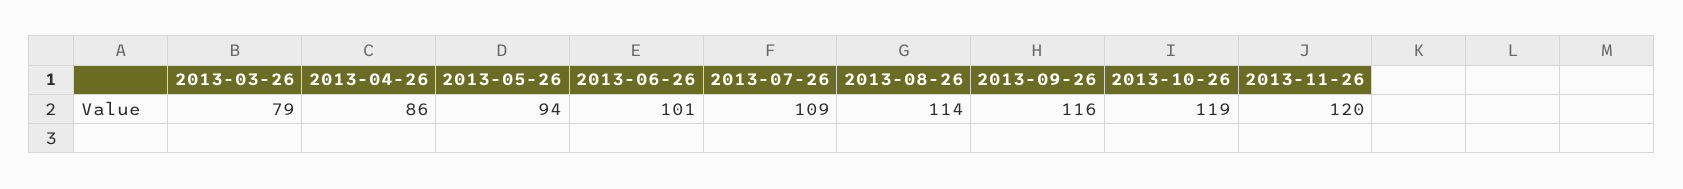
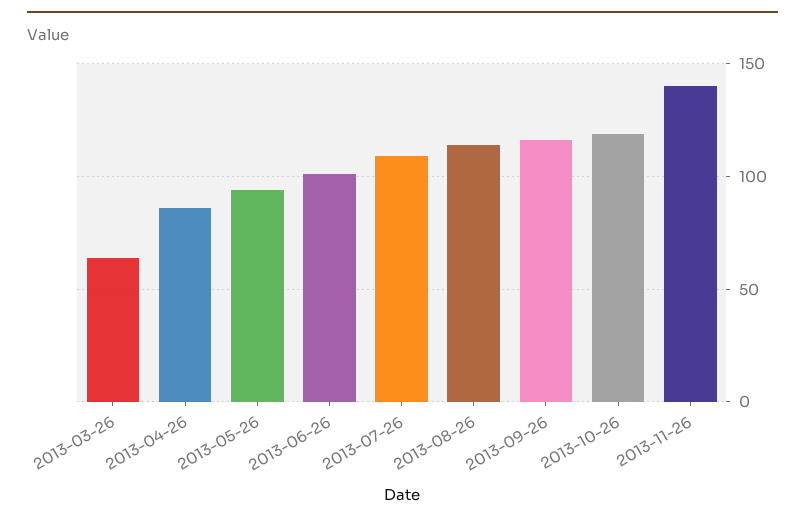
2013-03-26: 79 -> 65
2013-11-26: 120 -> 140

